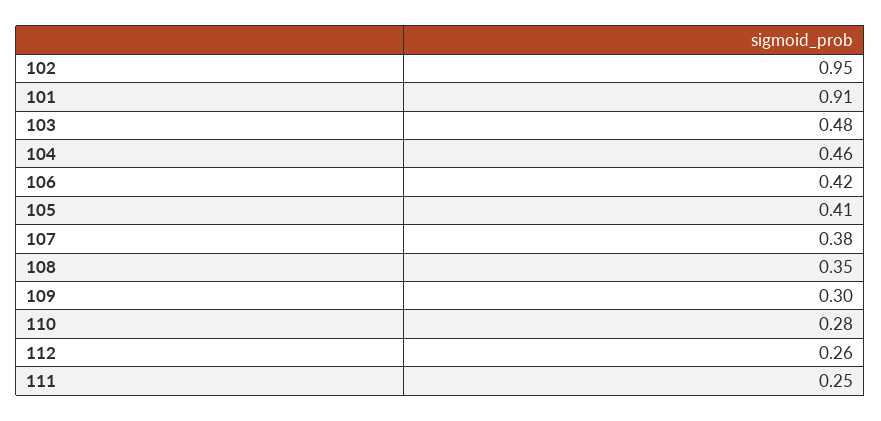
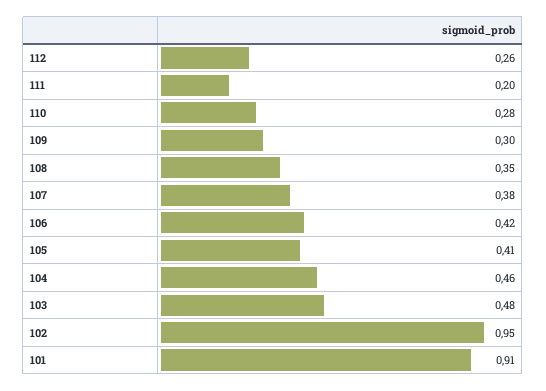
111: 0.25 -> 0.2

